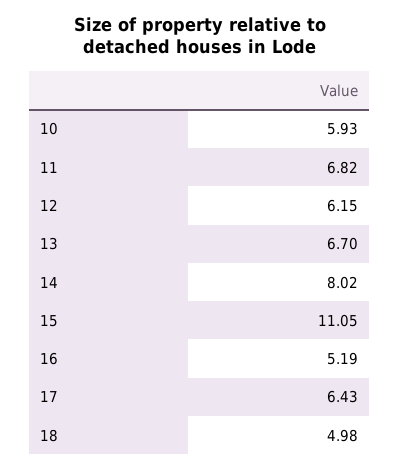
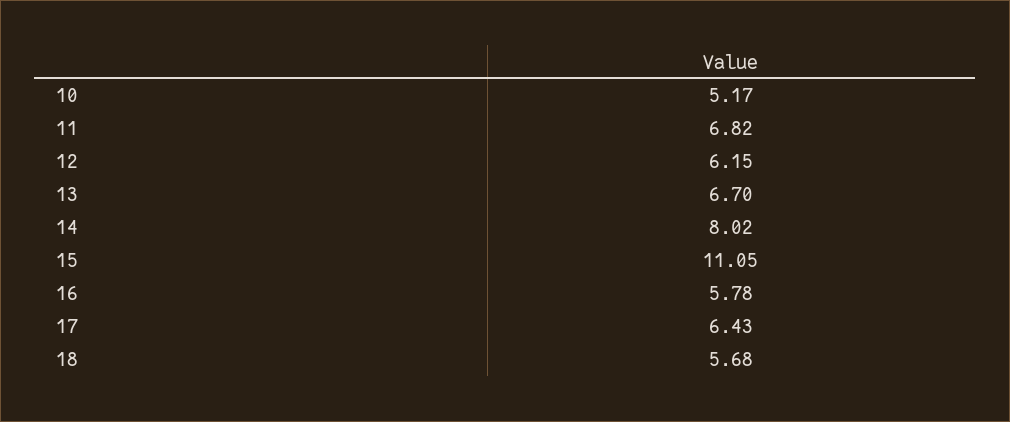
10: 5.93 -> 5.17
16: 5.19 -> 5.78
18: 4.98 -> 5.68

